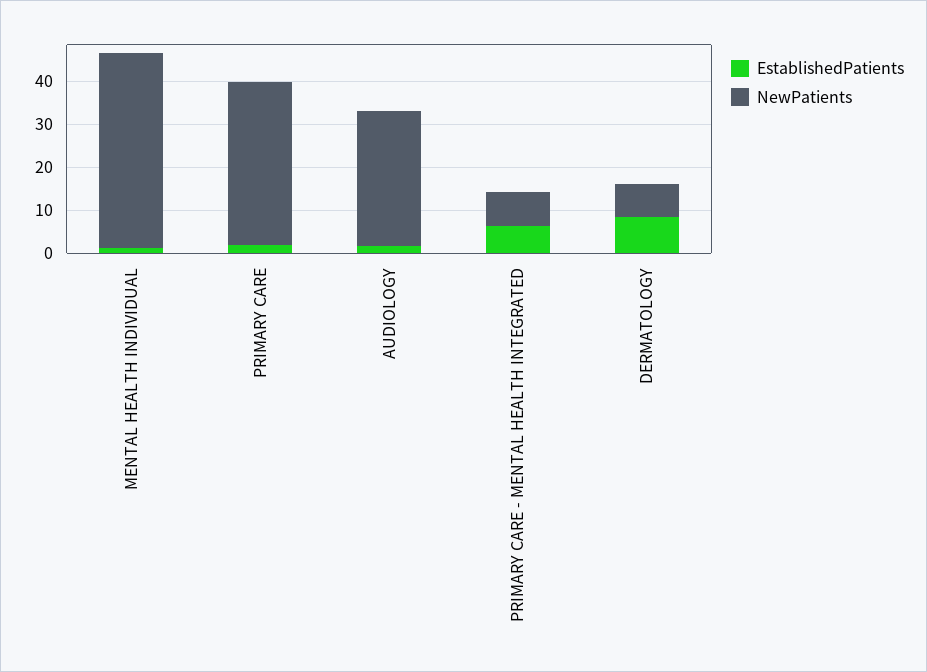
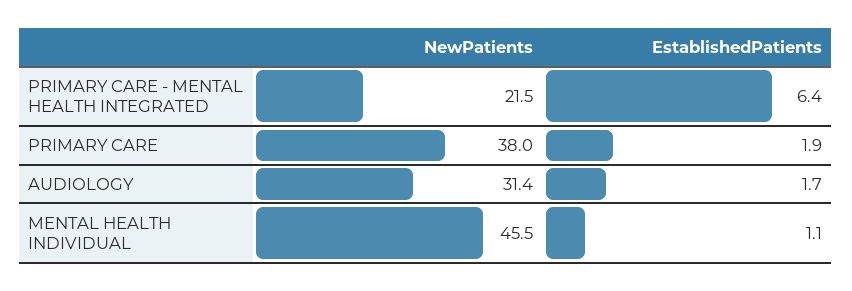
NewPatients, PRIMARY CARE - MENTAL HEALTH INTEGRATED: 8 -> 21.5
EstablishedPatients, DERMATOLOGY: 8 -> none
NewPatients, DERMATOLOGY: 8 -> none

